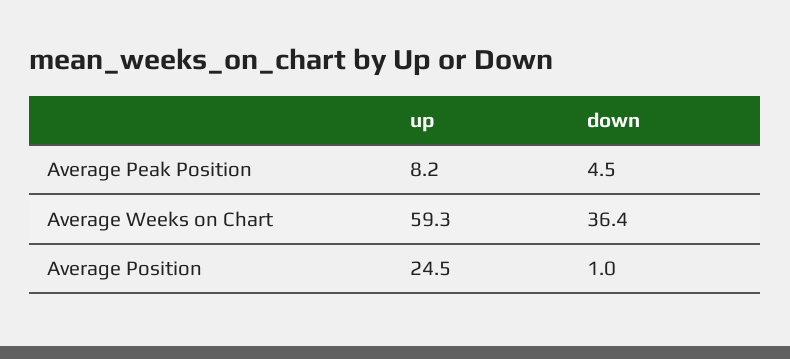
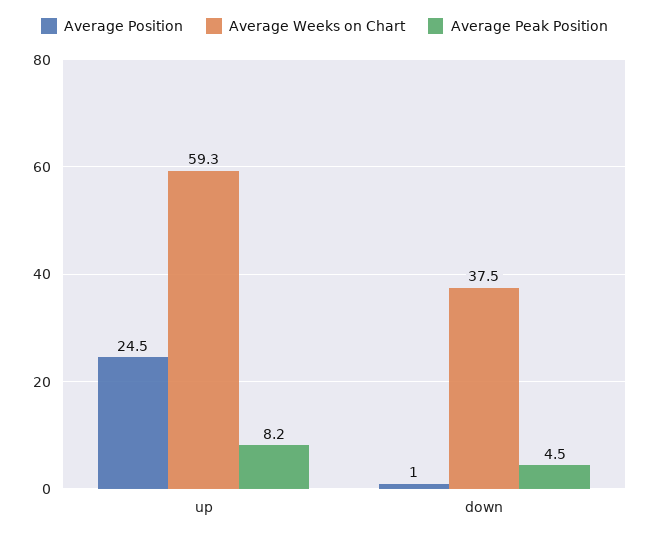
Average Weeks on Chart, down: 36.4 -> 37.5

